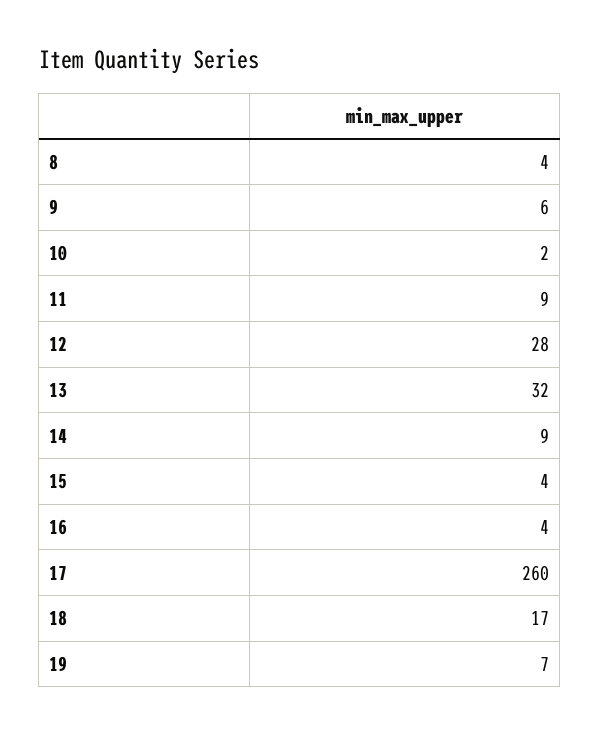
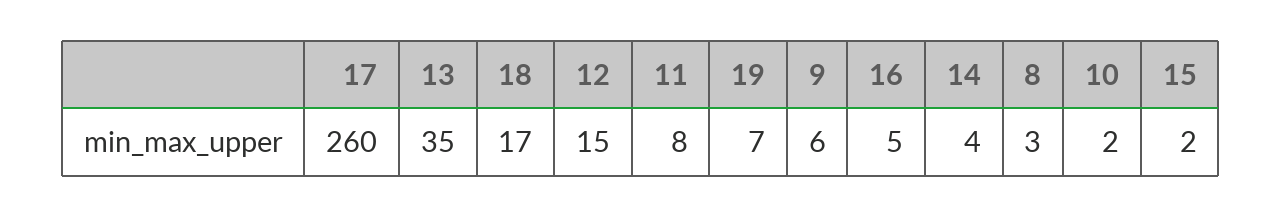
8: 4 -> 3
11: 9 -> 8
12: 28 -> 15
13: 32 -> 35
14: 9 -> 4
15: 4 -> 2
16: 4 -> 5

